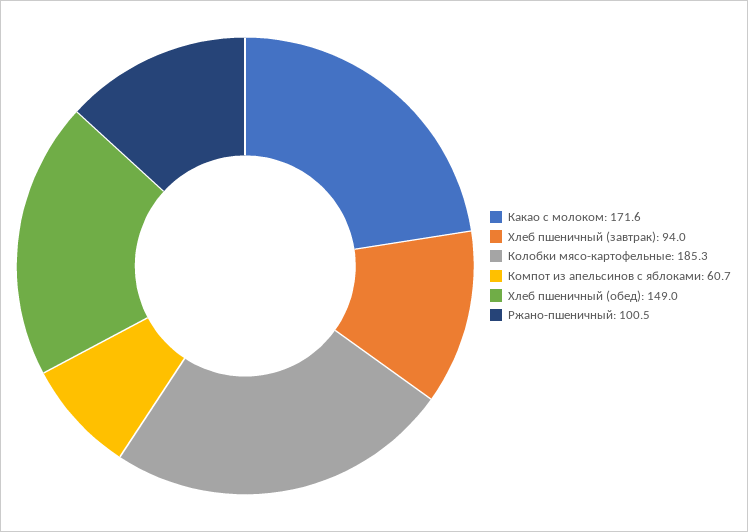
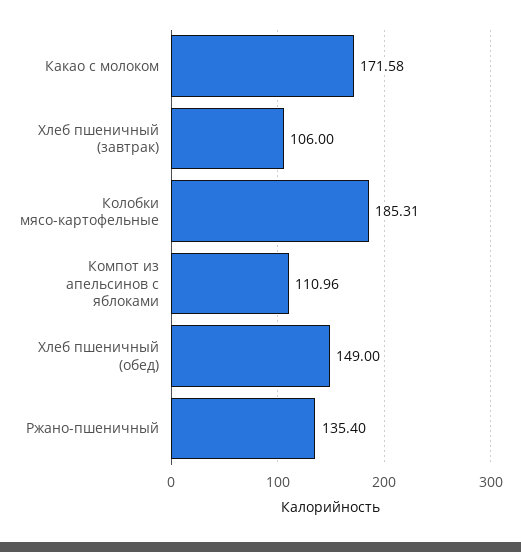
Хлеб пшеничный (завтрак): 94 -> 106
Компот из апельсинов с яблоками: 60.7 -> 110.96
Ржано-пшеничный: 100.5 -> 135.4

